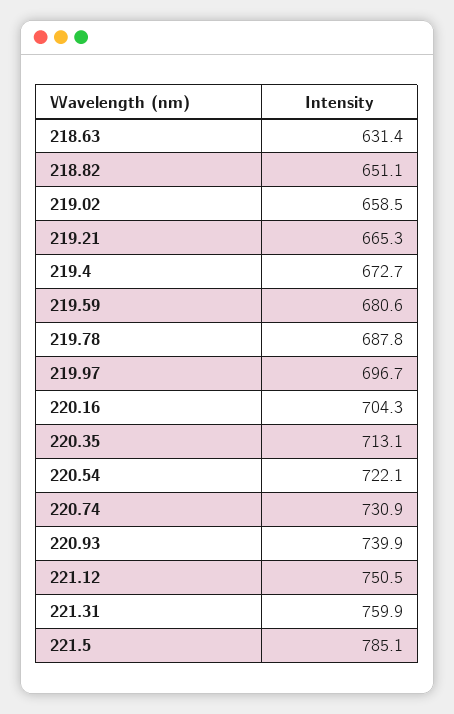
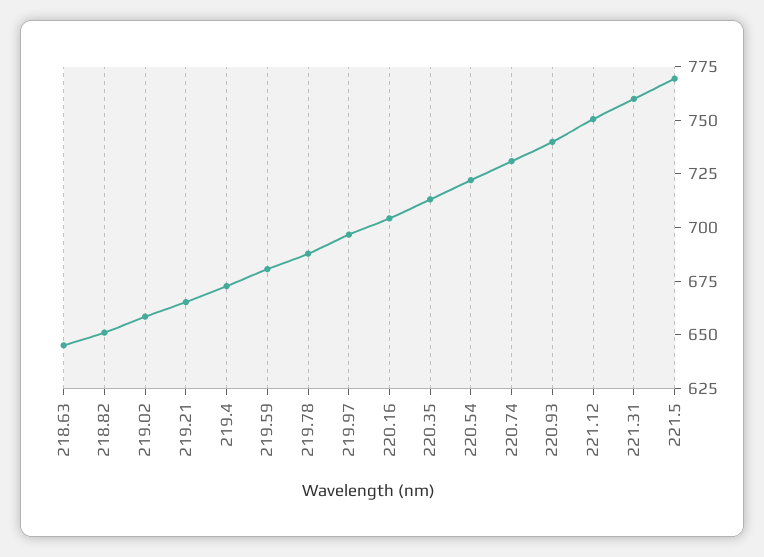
218.63: 631.4 -> 645
221.5: 785.1 -> 770

